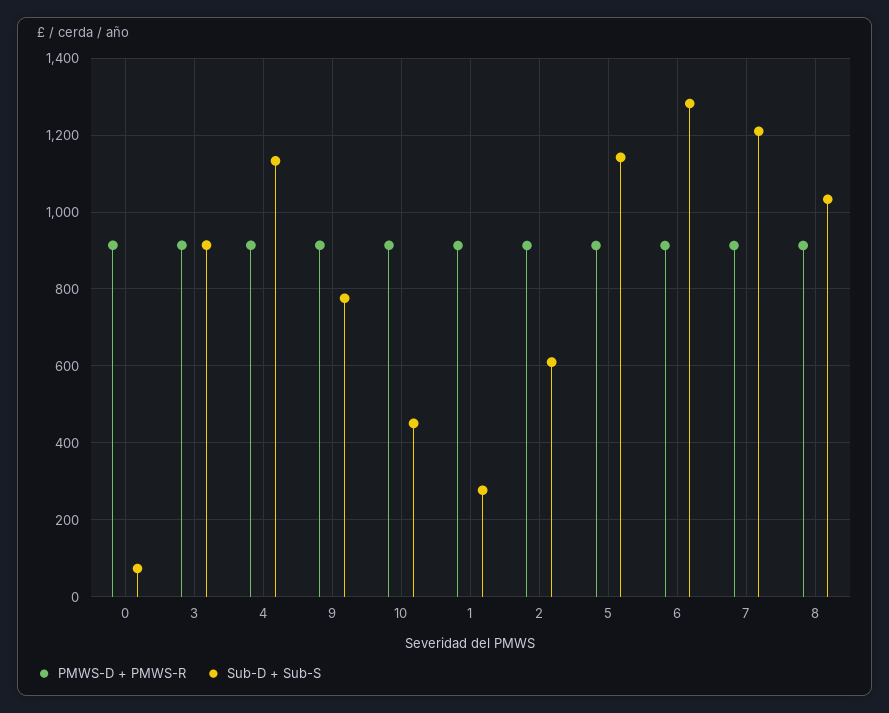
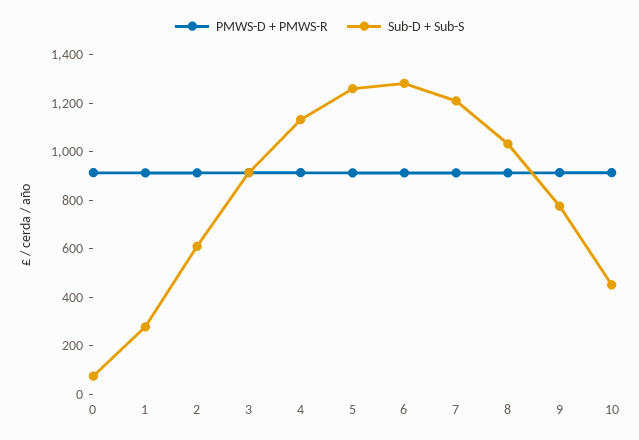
Sub-D + Sub-S, 5: 1140 -> 1250

